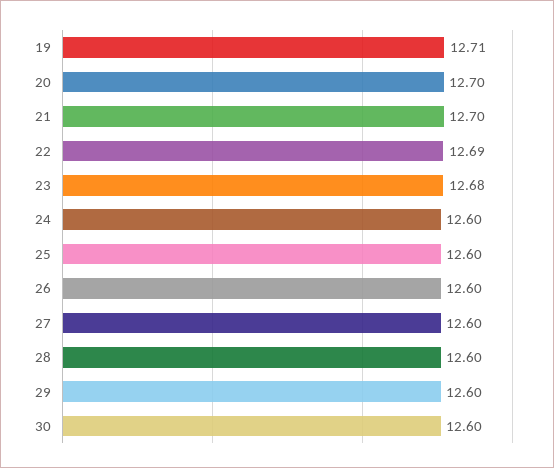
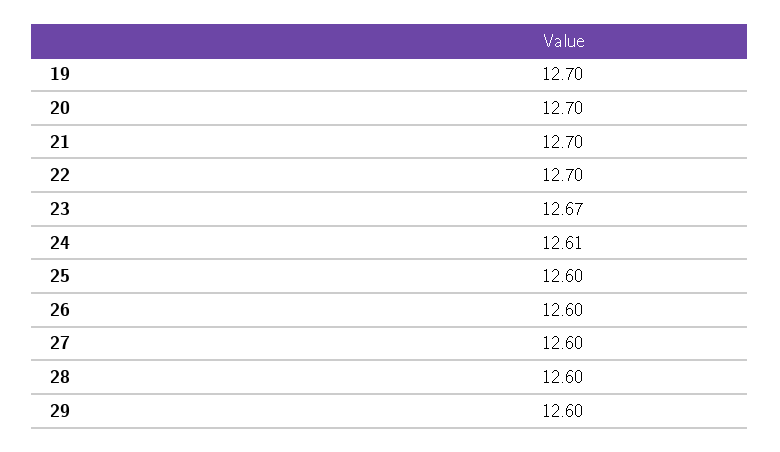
19: 12.71 -> 12.7
22: 12.69 -> 12.7
23: 12.68 -> 12.67
24: 12.6 -> 12.61
30: 12.6 -> none

